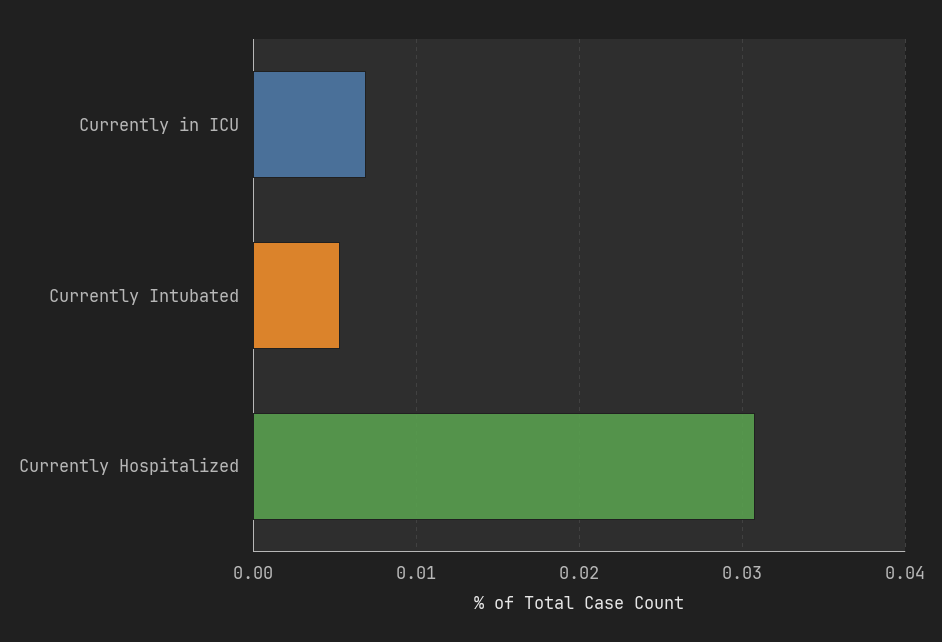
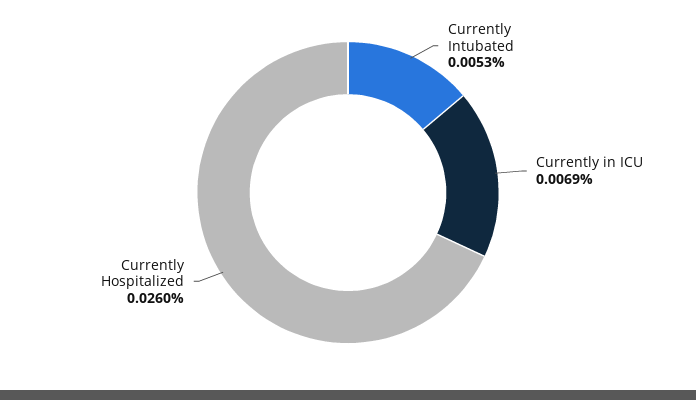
Currently Hospitalized: 0.031 -> 0.026

